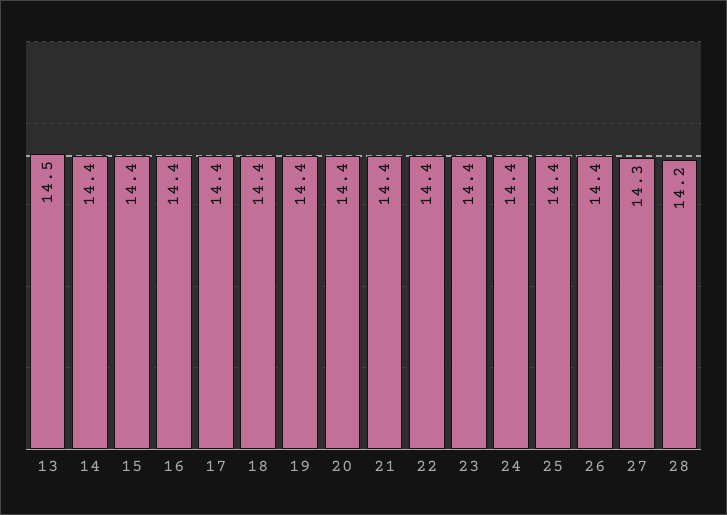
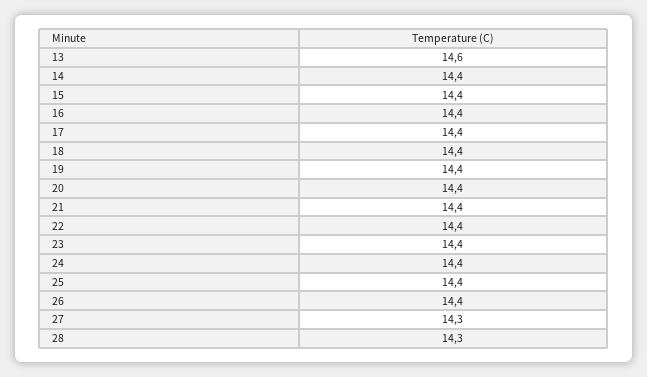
13: 14.5 -> 14.6
28: 14.2 -> 14.3

